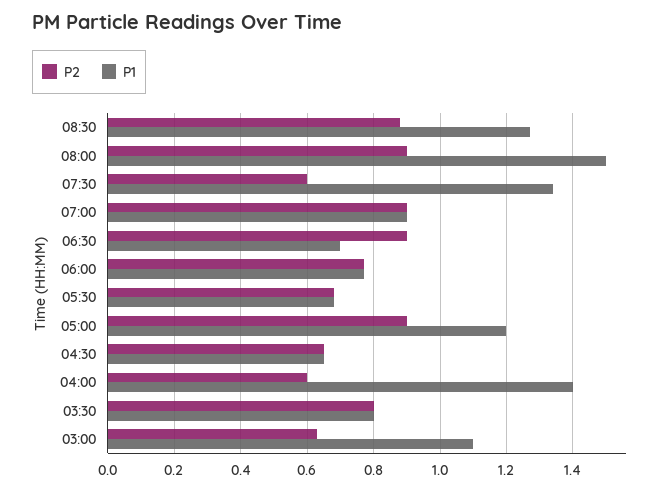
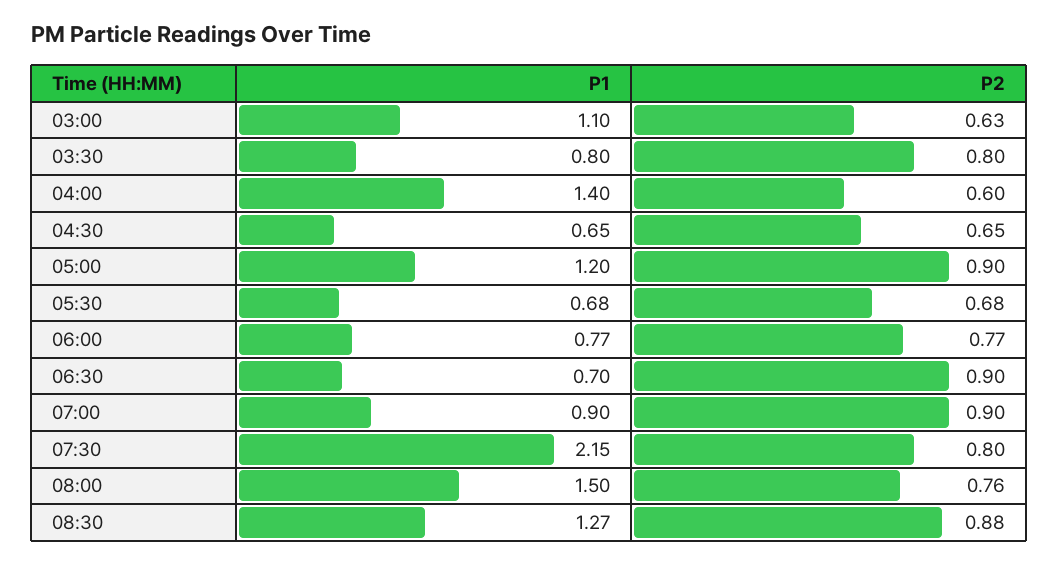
P2, 08:00: 0.9 -> 0.76
P2, 07:30: 0.6 -> 0.8
P1, 07:30: 1.35 -> 2.15

